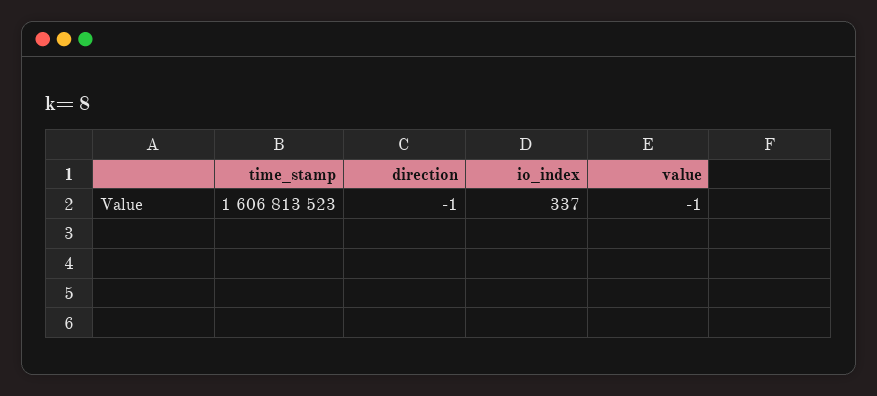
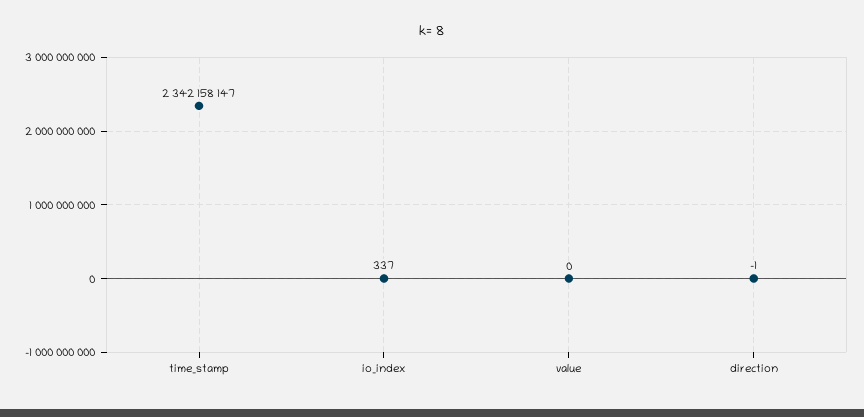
time_stamp: 1606813523 -> 2342158147
value: -1 -> 0

